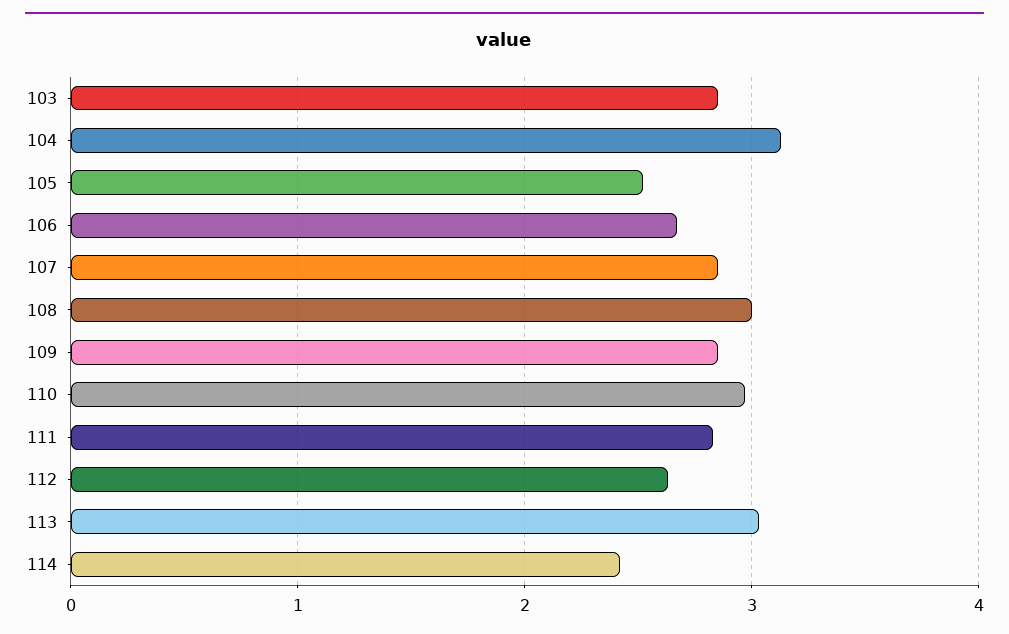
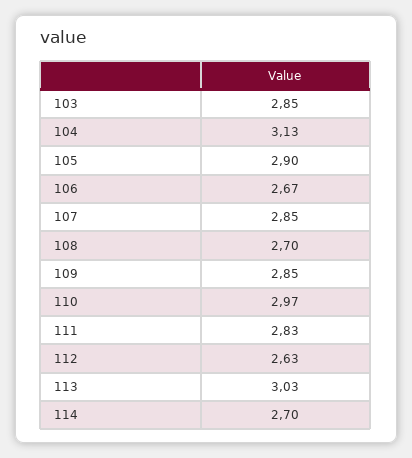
105: 2.5 -> 2.9
108: 3 -> 2.7
114: 2.4 -> 2.7

